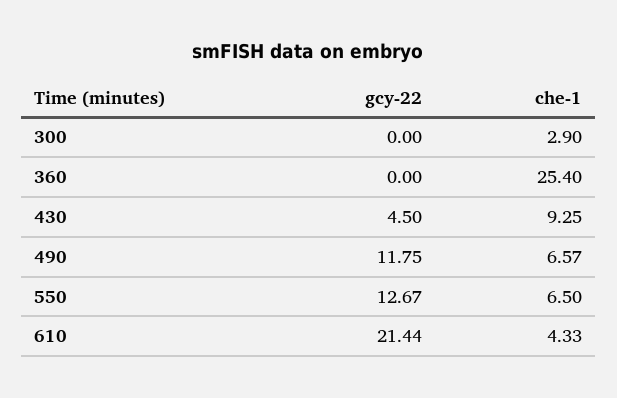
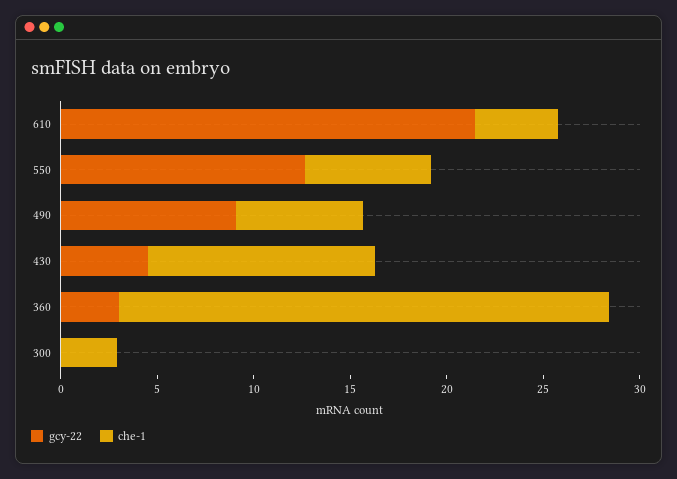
gcy-22, 360: 0 -> 3
che-1, 430: 9.25 -> 12
gcy-22, 490: 11.75 -> 9

